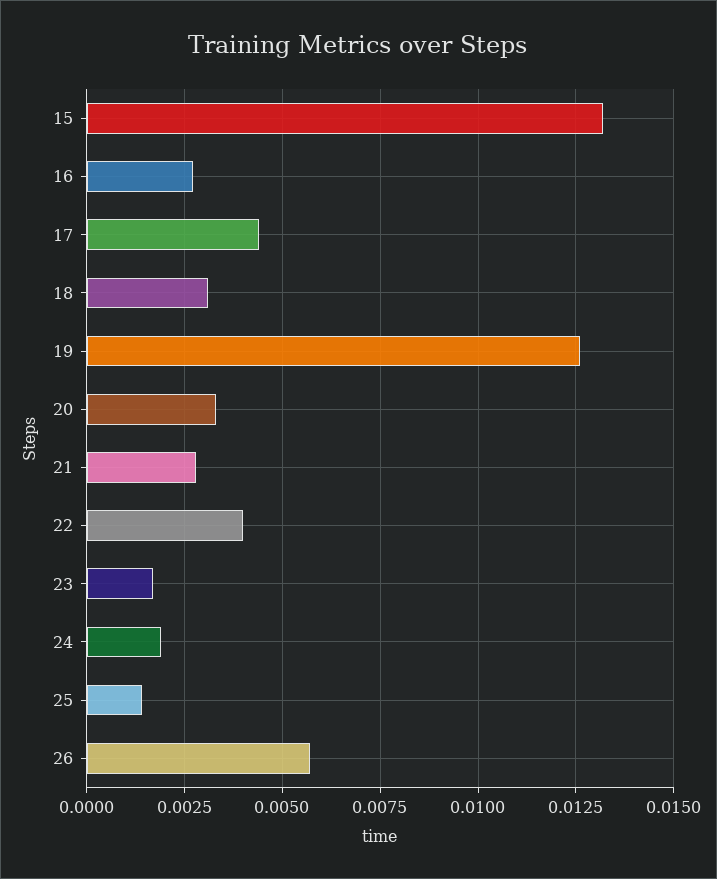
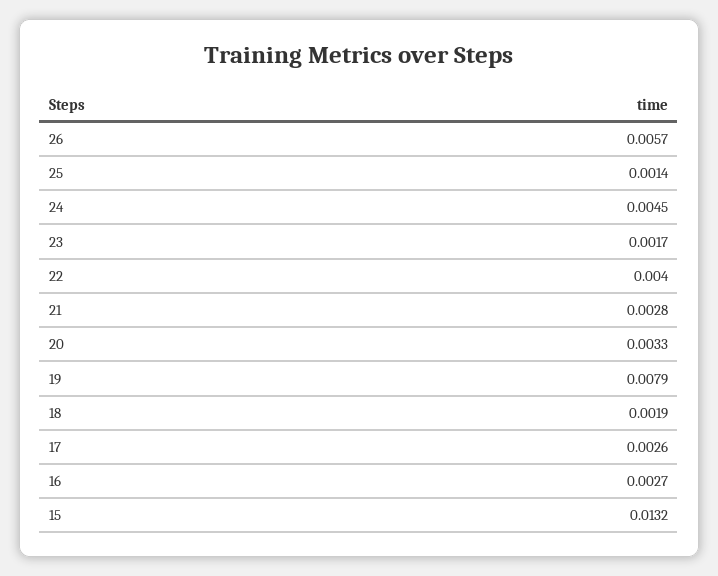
17: 0.0045 -> 0.0026
18: 0.003 -> 0.0019
19: 0.0125 -> 0.0079
24: 0.002 -> 0.0045

